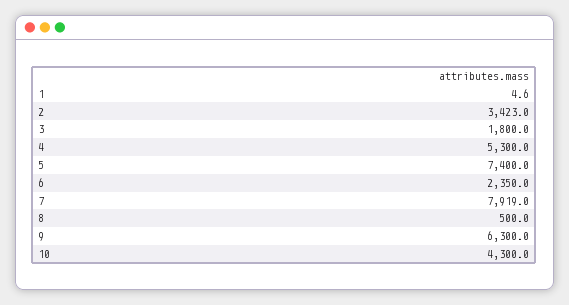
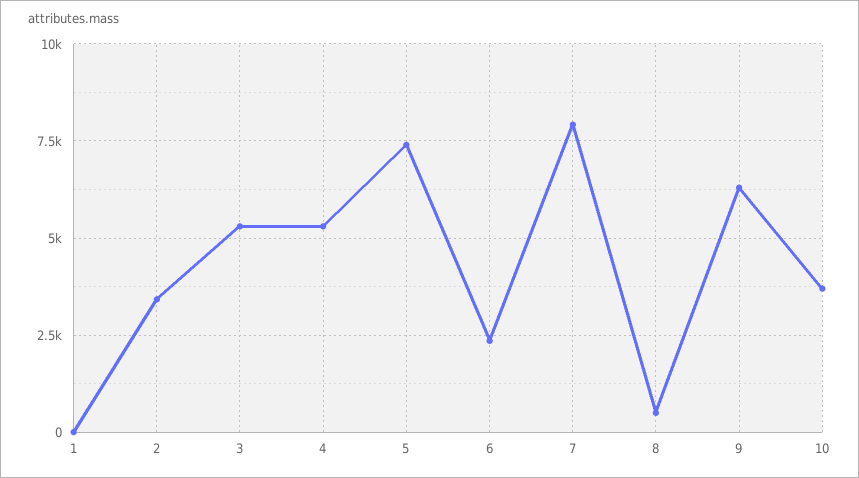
3: 1800 -> 5250
10: 4300 -> 3750

